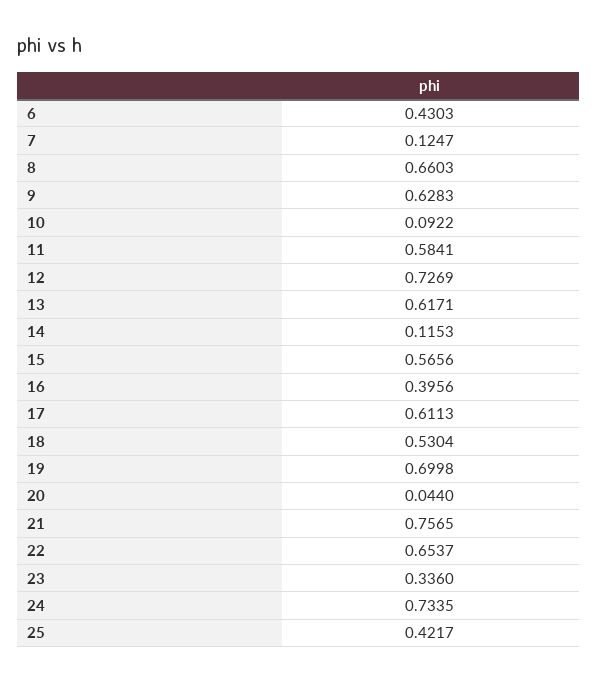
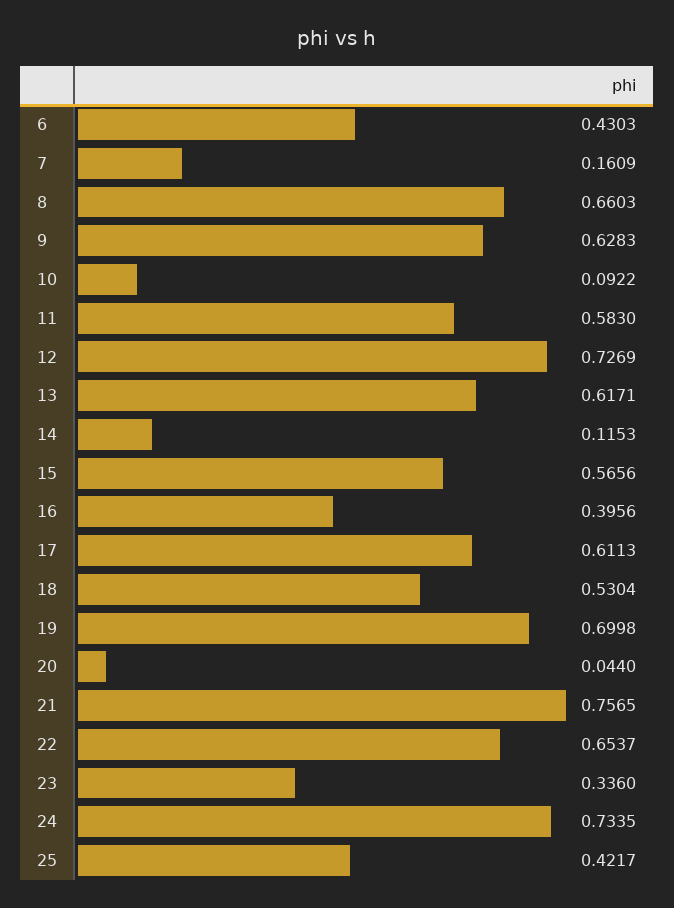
7: 0.1247 -> 0.1609
11: 0.5841 -> 0.583

